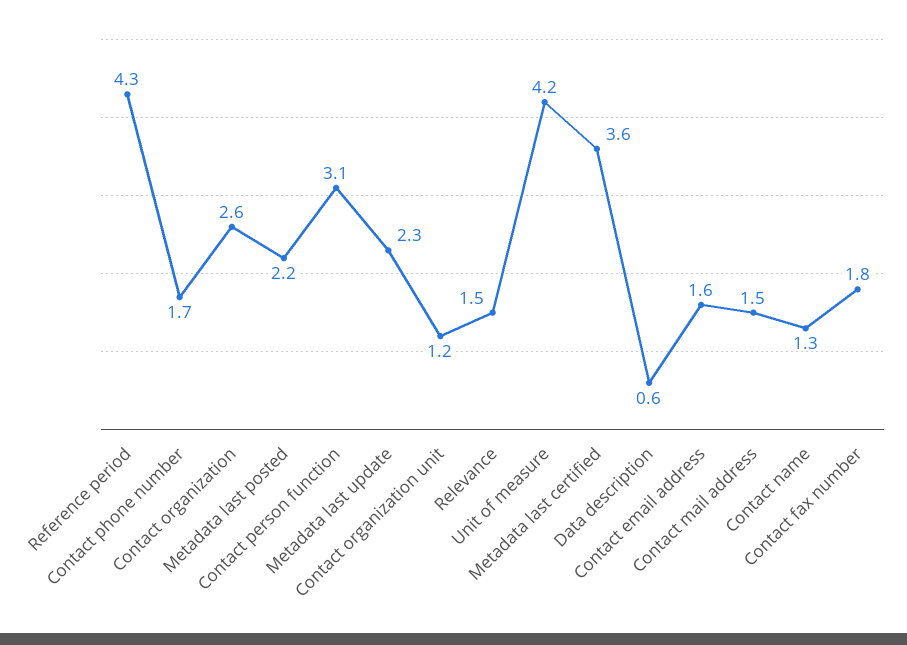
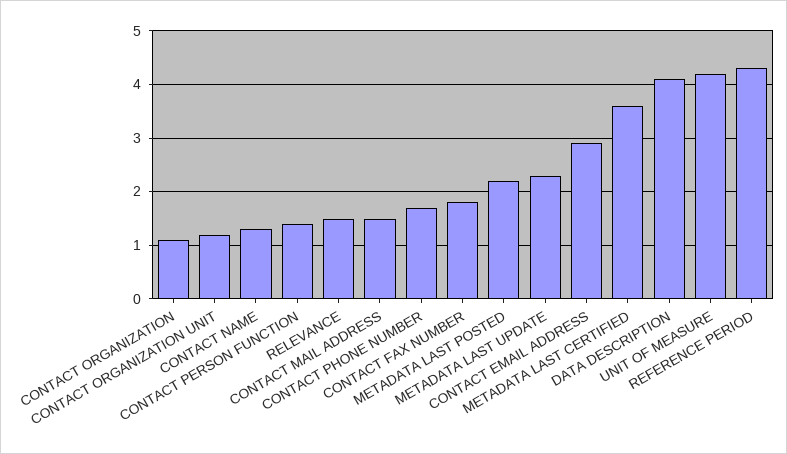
Contact organization: 2.6 -> 1
Contact person function: 3.1 -> 1.5
Data description: 0.6 -> 4
Contact email address: 1.6 -> 3

